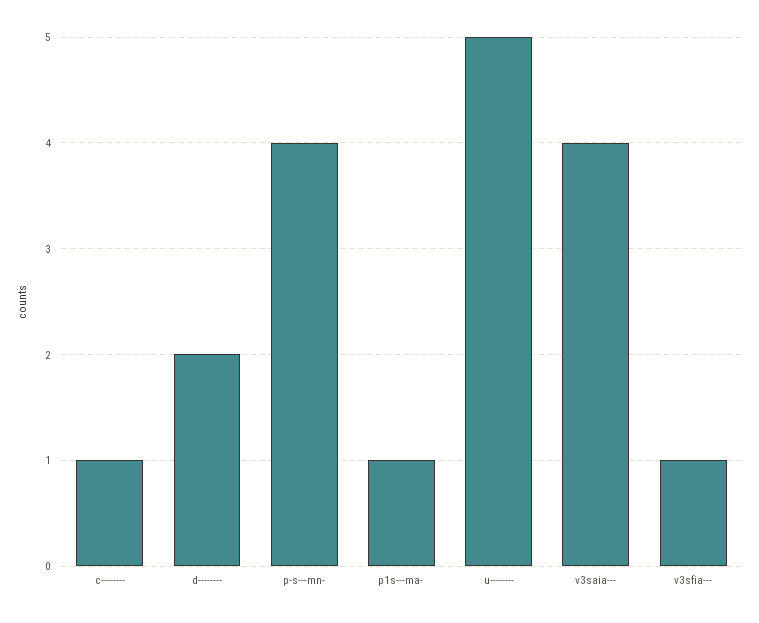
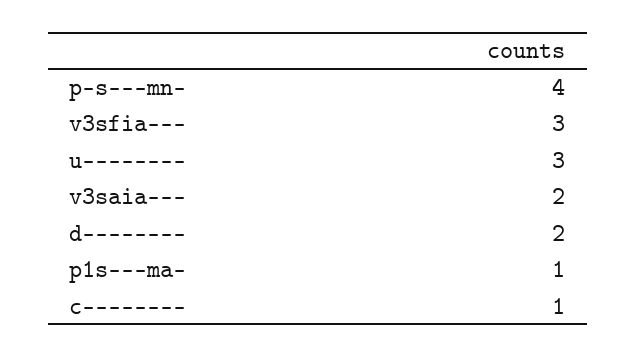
u--------: 5 -> 3
v3saia---: 4 -> 2
v3sfia---: 1 -> 3

